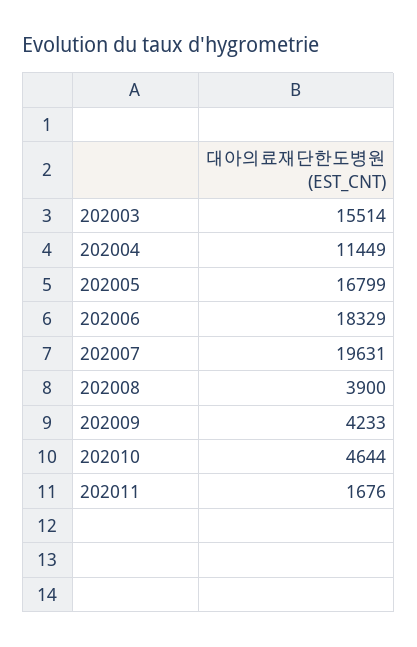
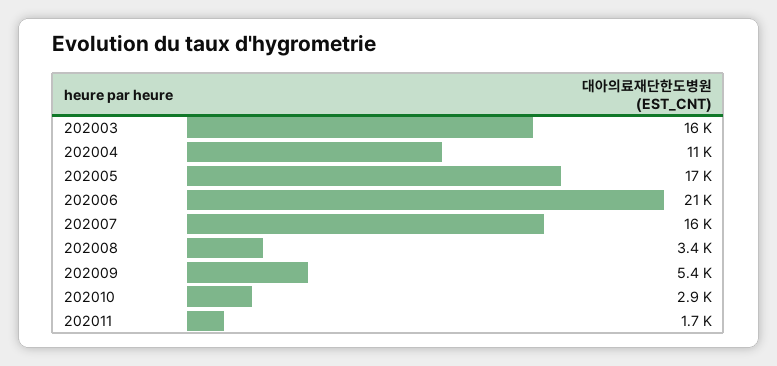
202006: 18329 -> 21000
202007: 19631 -> 16000
202008: 3900 -> 3400
202009: 4233 -> 5400
202010: 4644 -> 2900

